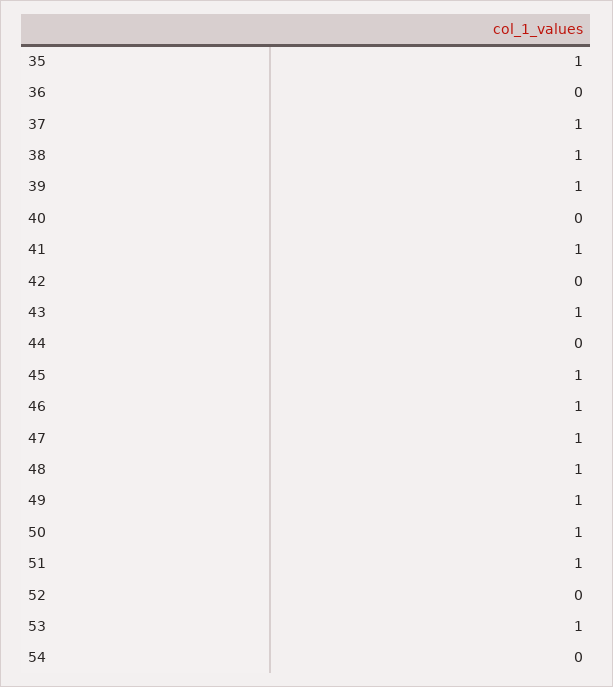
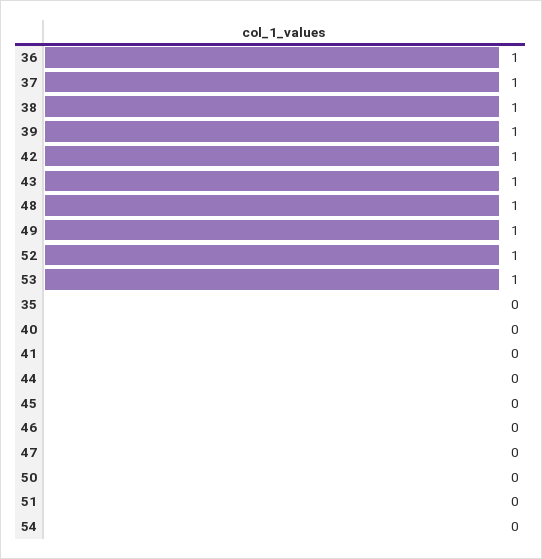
35: 1 -> 0
36: 0 -> 1
41: 1 -> 0
42: 0 -> 1
45: 1 -> 0
46: 1 -> 0
47: 1 -> 0
50: 1 -> 0
51: 1 -> 0
52: 0 -> 1

